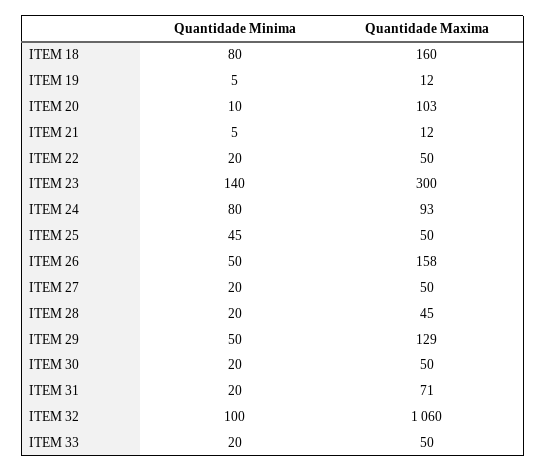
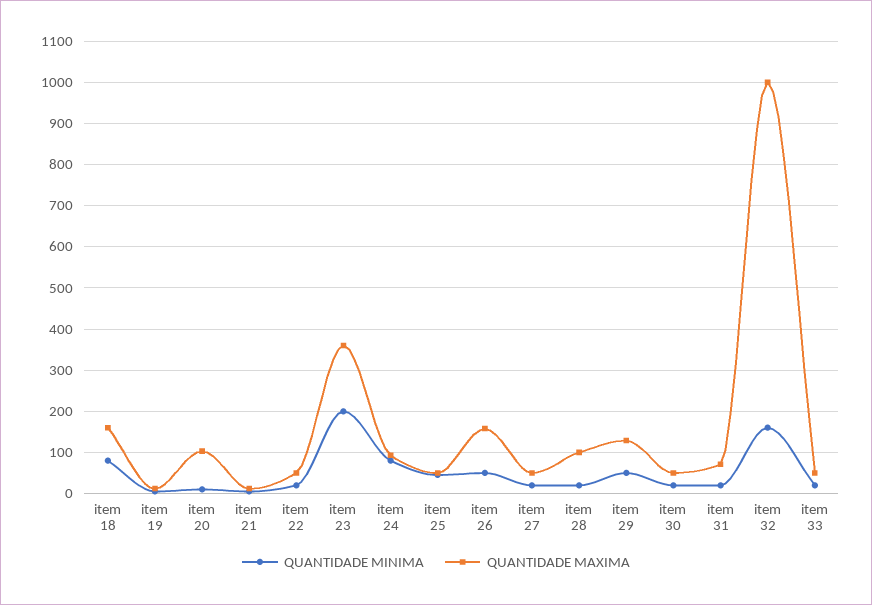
Quantidade Minima, ITEM 23: 140 -> 200
Quantidade Maxima, ITEM 23: 300 -> 360
Quantidade Maxima, ITEM 28: 45 -> 100
Quantidade Minima, ITEM 32: 100 -> 160
Quantidade Maxima, ITEM 32: 1060 -> 1000

